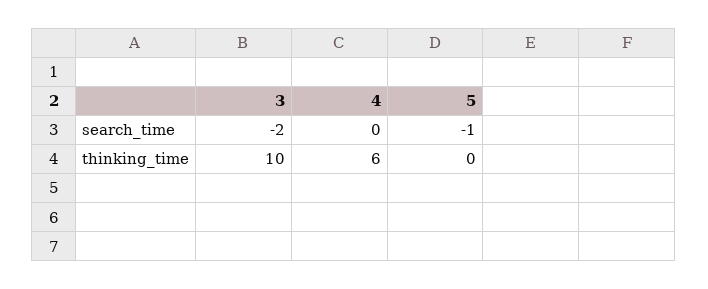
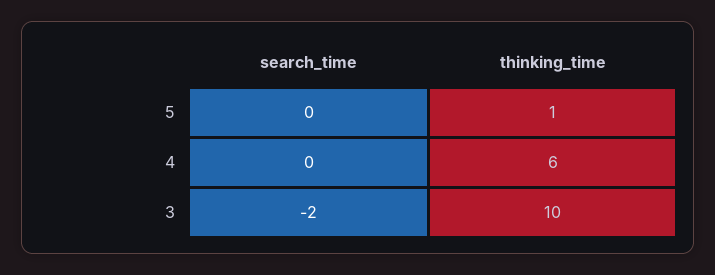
5, search_time: -1 -> 0
5, thinking_time: 0 -> 1

